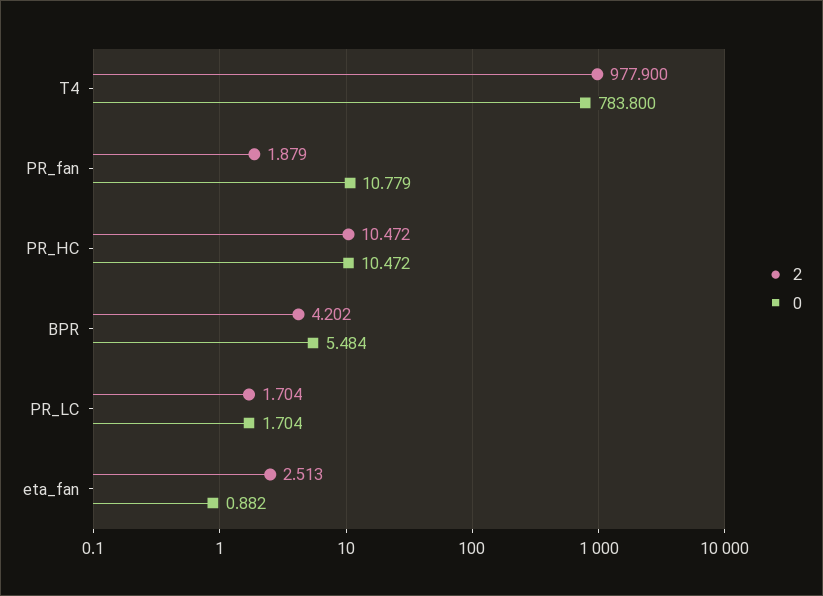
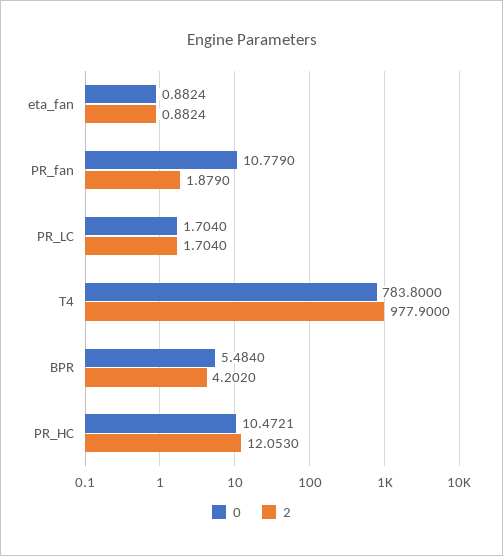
2, PR_HC: 10.472 -> 12.053
2, eta_fan: 2.513 -> 0.8824

